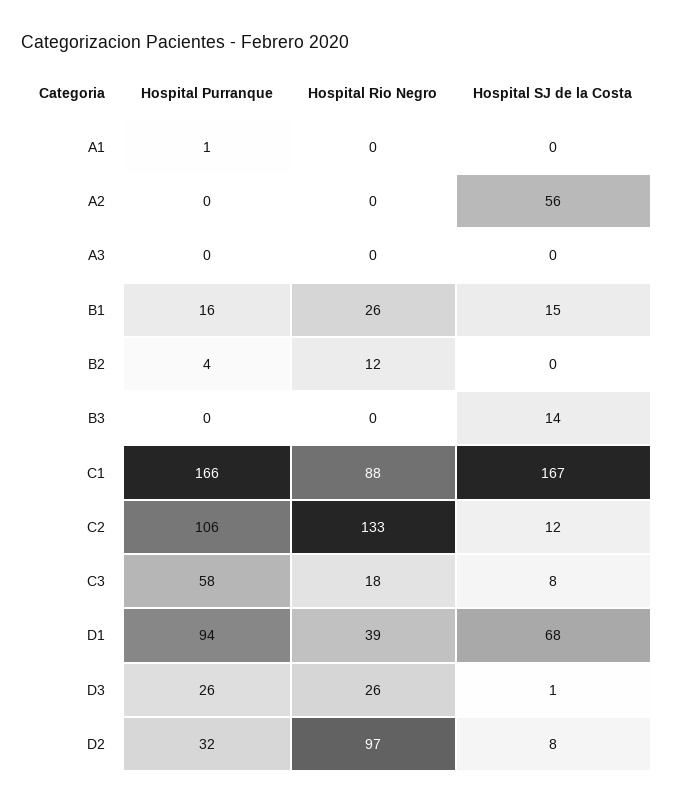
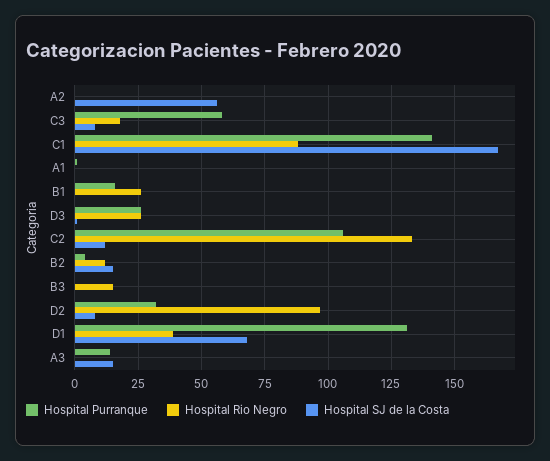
Hospital Purranque, A3: 0 -> 15
Hospital SJ de la Costa, A3: 0 -> 15
Hospital SJ de la Costa, B1: 15 -> 0
Hospital SJ de la Costa, B2: 0 -> 15
Hospital Rio Negro, B3: 0 -> 15
Hospital SJ de la Costa, B3: 14 -> 0
Hospital Purranque, C1: 166 -> 140
Hospital Purranque, D1: 94 -> 130

